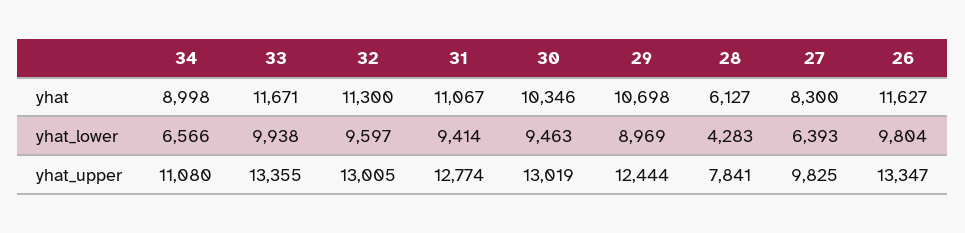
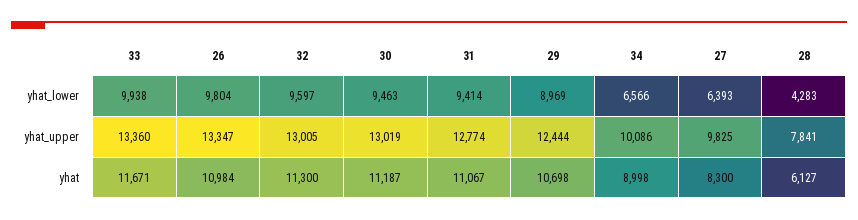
30, yhat: 10346 -> 11187
26, yhat: 11627 -> 10984
34, yhat_upper: 11080 -> 10086
33, yhat_upper: 13355 -> 13360

